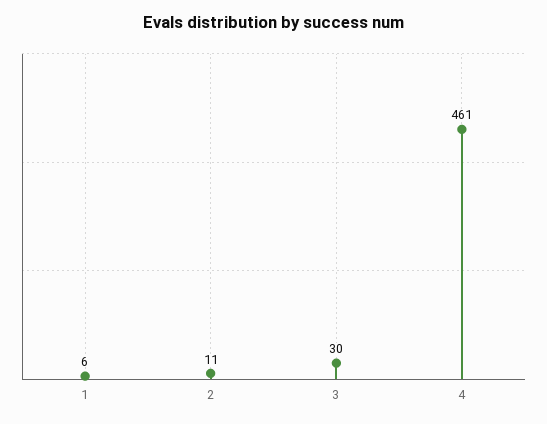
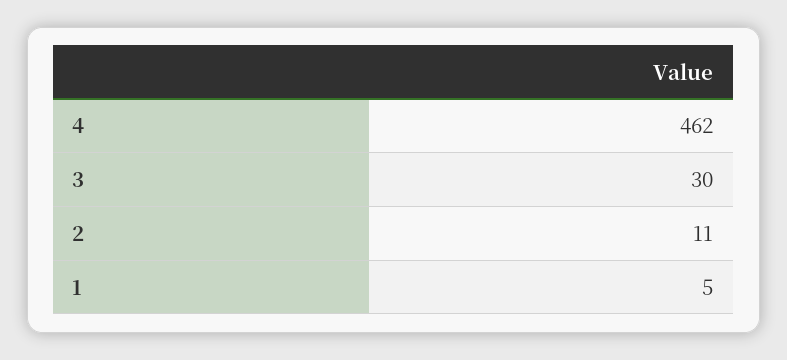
1: 6 -> 5
4: 461 -> 462

